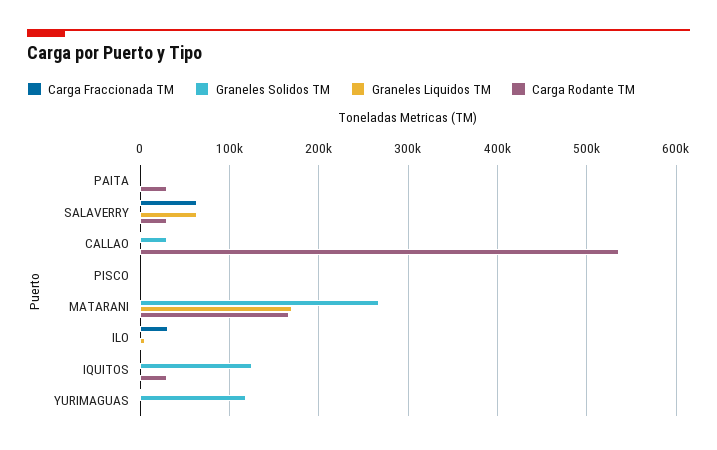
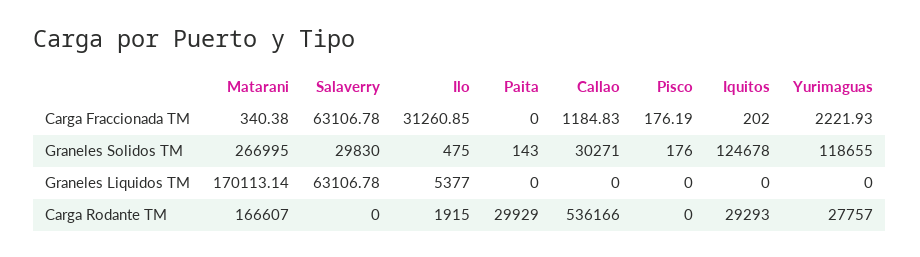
Graneles Solidos TM, SALAVERRY: 0 -> 29830
Carga Rodante TM, SALAVERRY: 30000 -> 0
Carga Rodante TM, YURIMAGUAS: 0 -> 27757

